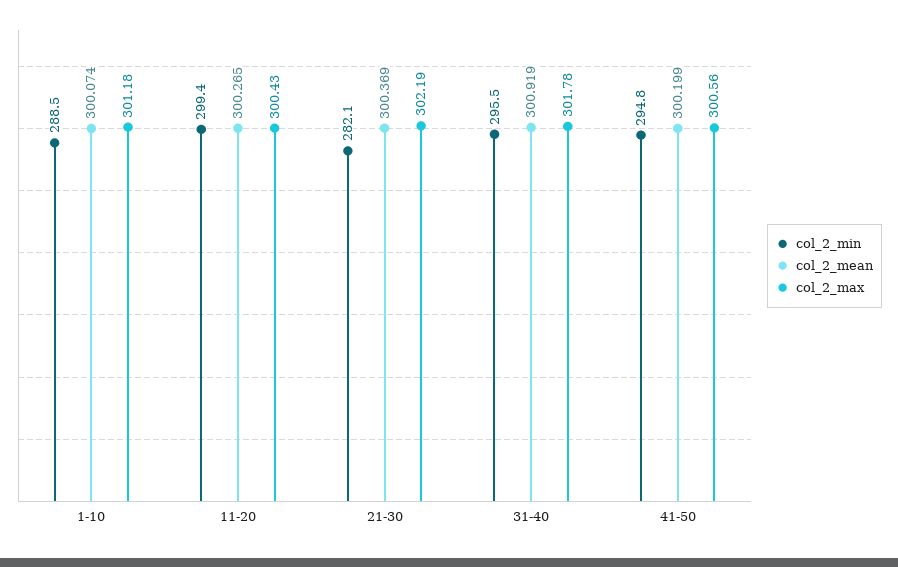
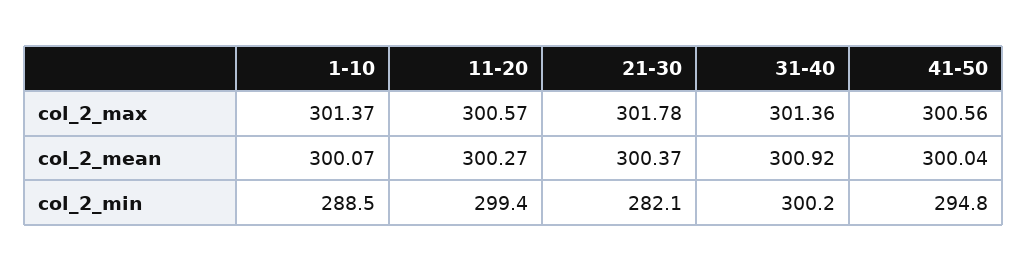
col_2_max, 1-10: 301.18 -> 301.37
col_2_max, 11-20: 300.43 -> 300.57
col_2_max, 21-30: 302.19 -> 301.78
col_2_min, 31-40: 295.5 -> 300.2
col_2_max, 31-40: 301.78 -> 301.36
col_2_mean, 41-50: 300.199 -> 300.04

